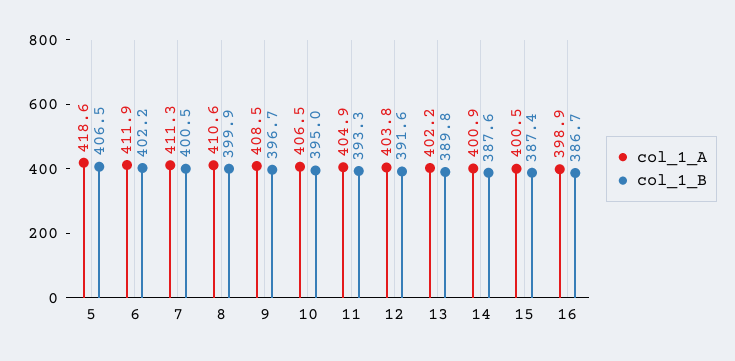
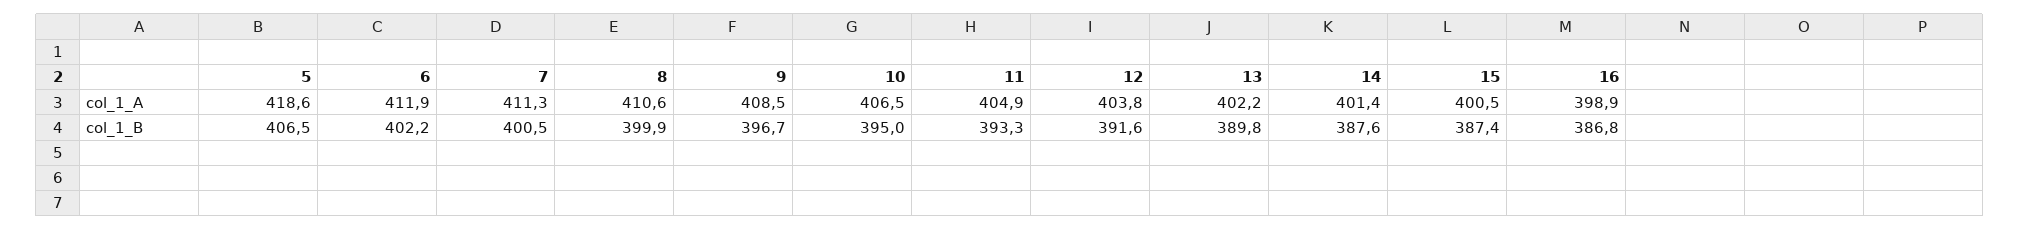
col_1_A, 14: 400.9 -> 401.4
col_1_B, 16: 386.7 -> 386.8

